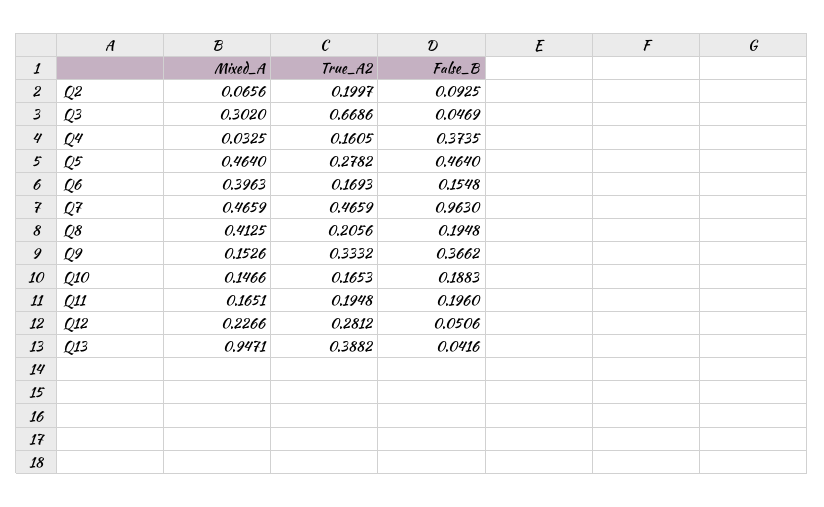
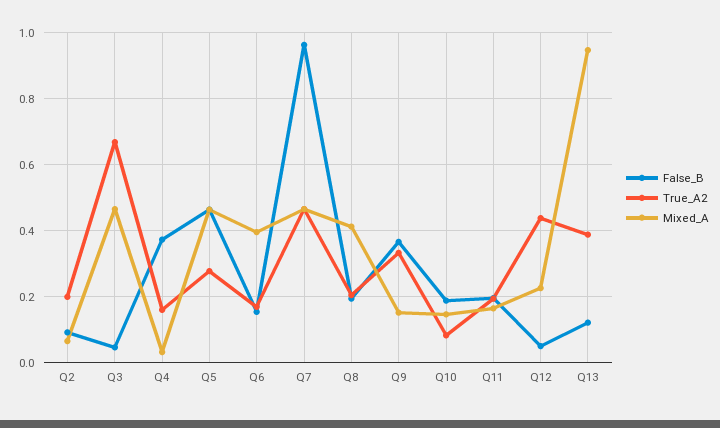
Mixed_A, Q3: 0.302 -> 0.46
True_A2, Q10: 0.1653 -> 0.08
True_A2, Q12: 0.2812 -> 0.44
False_B, Q13: 0.0416 -> 0.12

